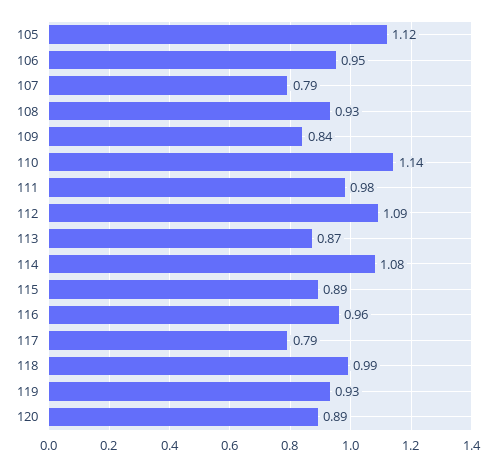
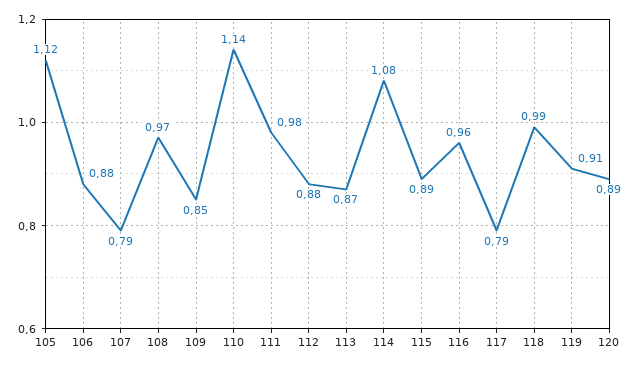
106: 0.95 -> 0.88
108: 0.93 -> 0.97
109: 0.84 -> 0.85
112: 1.09 -> 0.88
119: 0.93 -> 0.91

